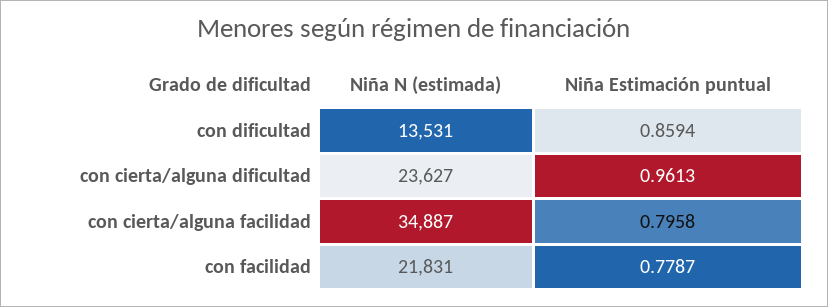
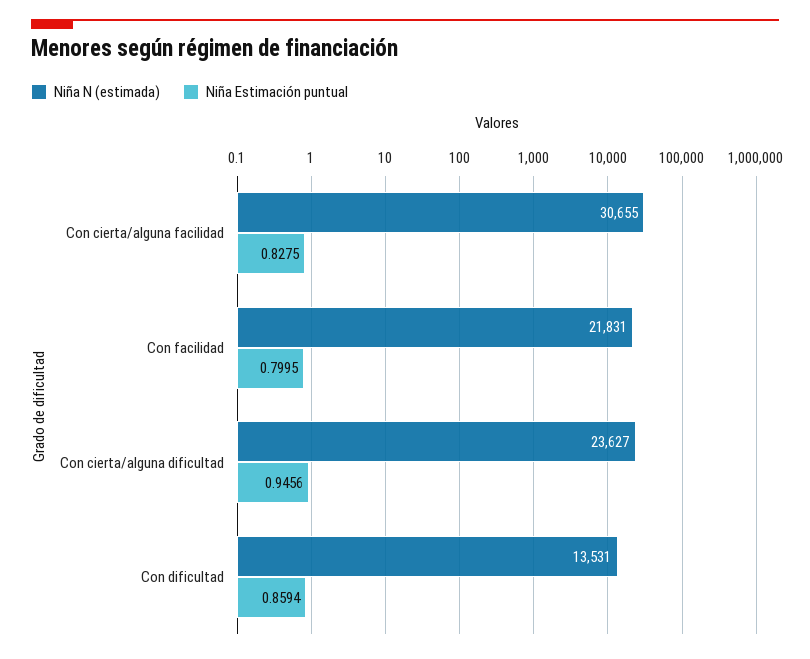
Niña Estimación puntual, con cierta/alguna dificultad: 0.9613 -> 0.9456
Niña N (estimada), con cierta/alguna facilidad: 34887 -> 30655
Niña Estimación puntual, con cierta/alguna facilidad: 0.7958 -> 0.8275
Niña Estimación puntual, con facilidad: 0.7787 -> 0.7995

